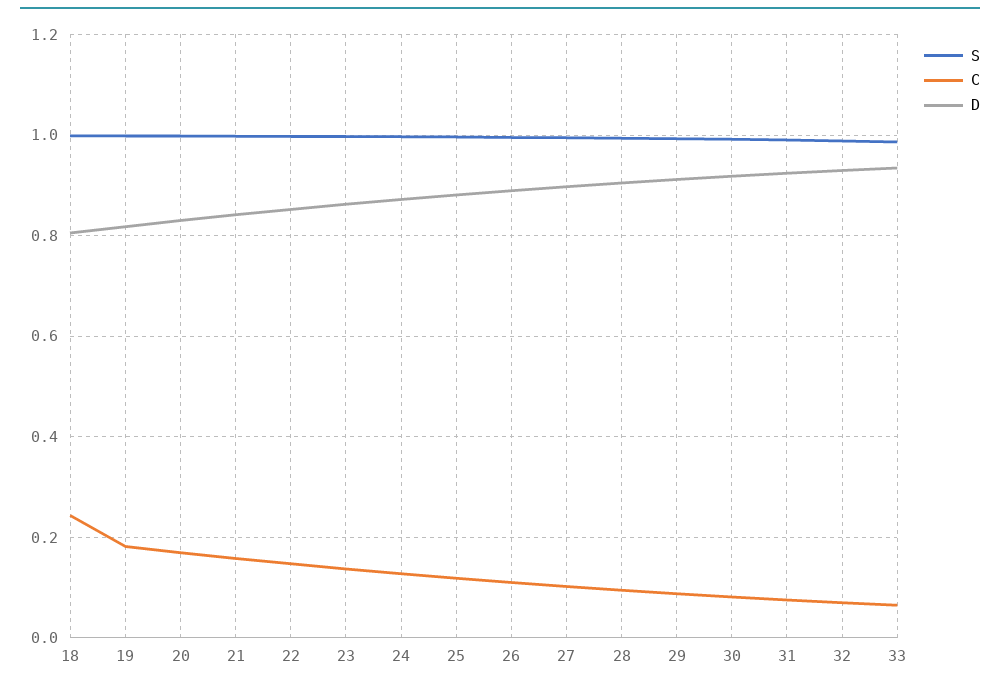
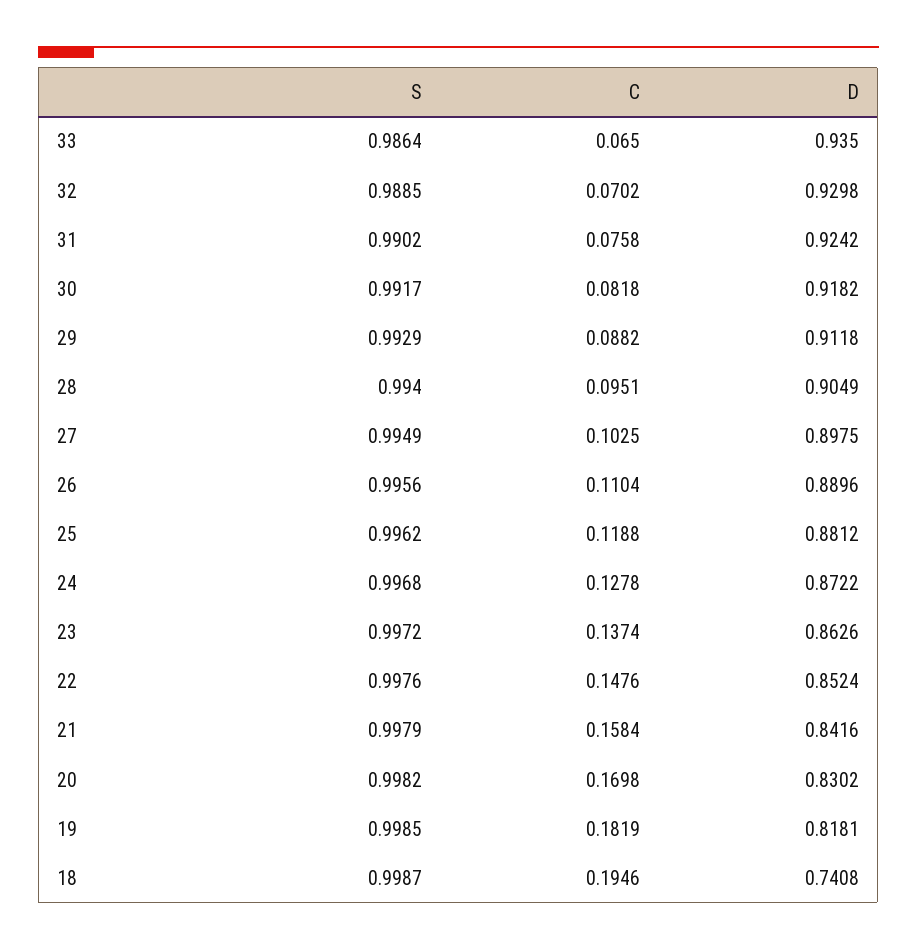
C, 18: 0.24 -> 0.1946
D, 18: 0.8 -> 0.7408

